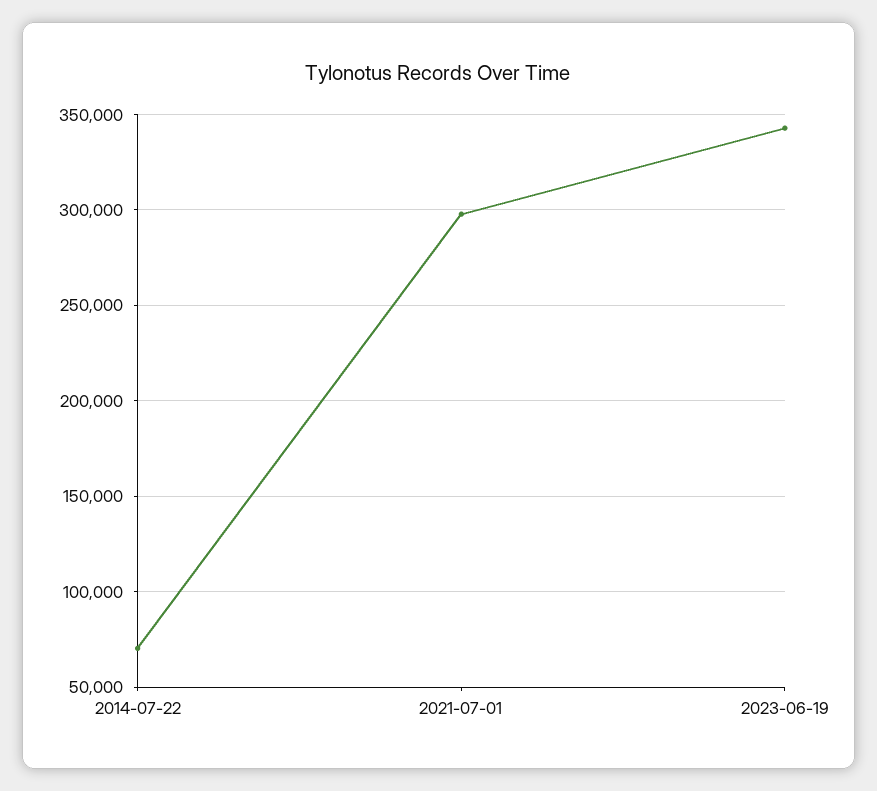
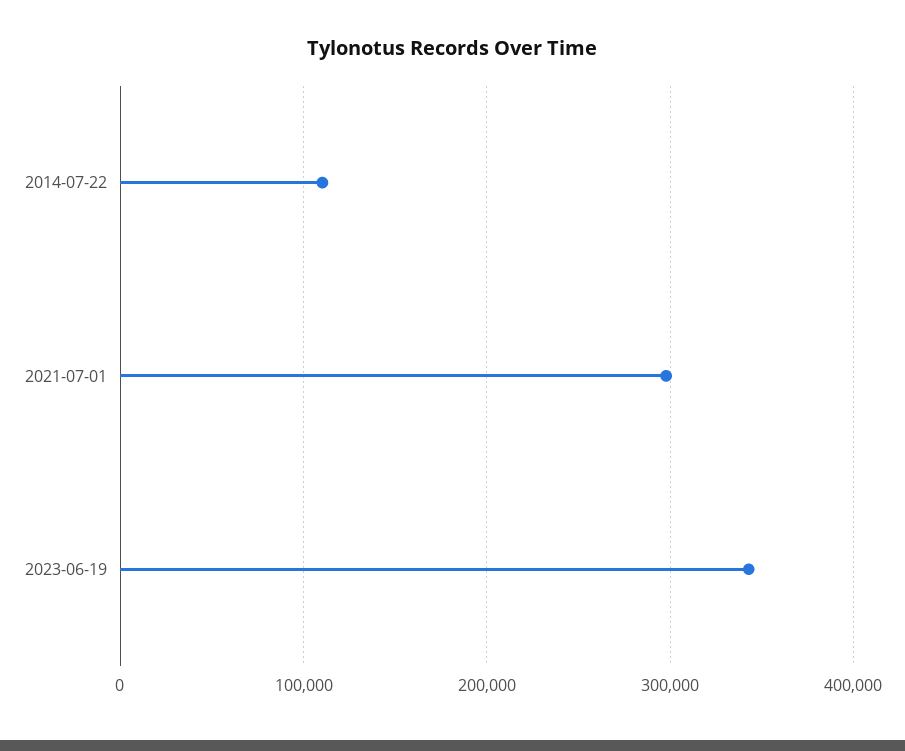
2014-07-22: 70000 -> 110000

